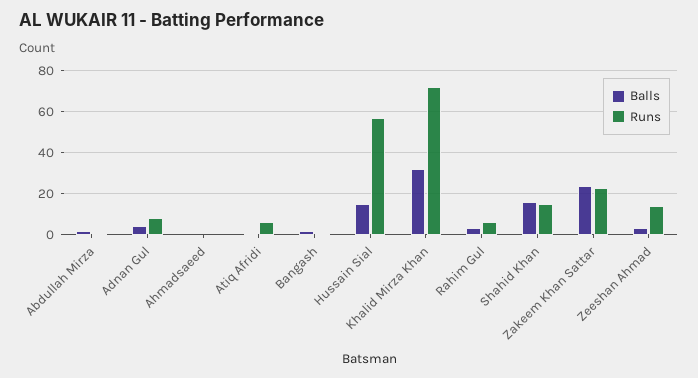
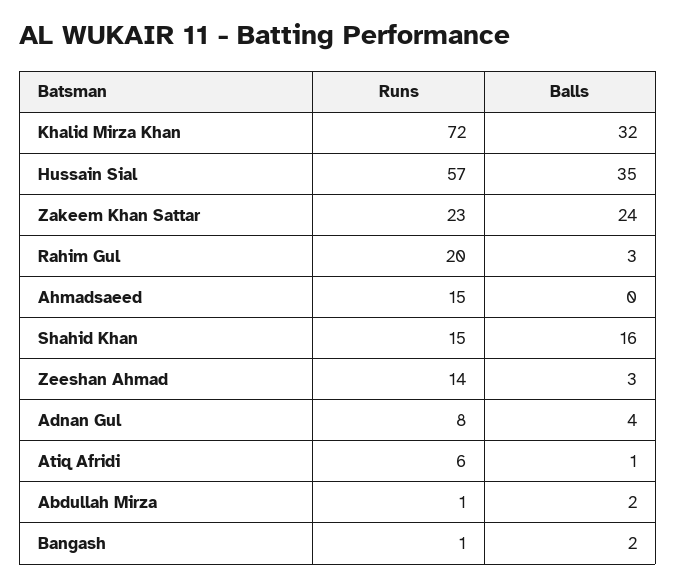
Runs, Ahmadsaeed: 0 -> 15
Balls, Hussain Sial: 15 -> 35
Runs, Rahim Gul: 5 -> 20

